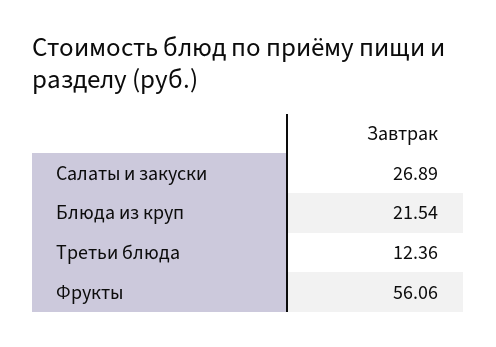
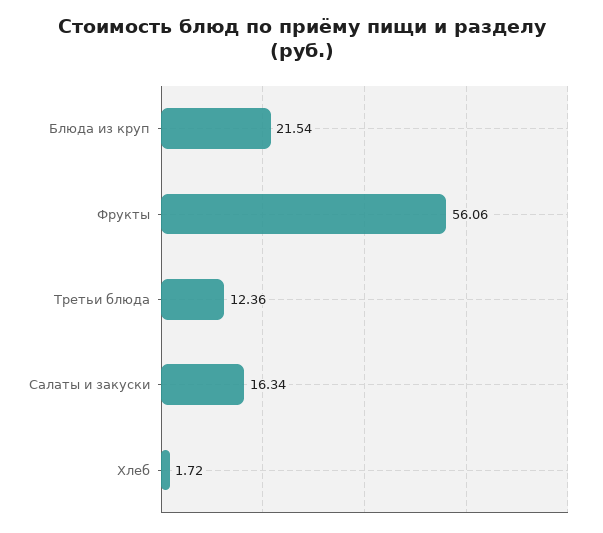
Салаты и закуски: 26.89 -> 16.34
Хлеб: none -> 1.72

